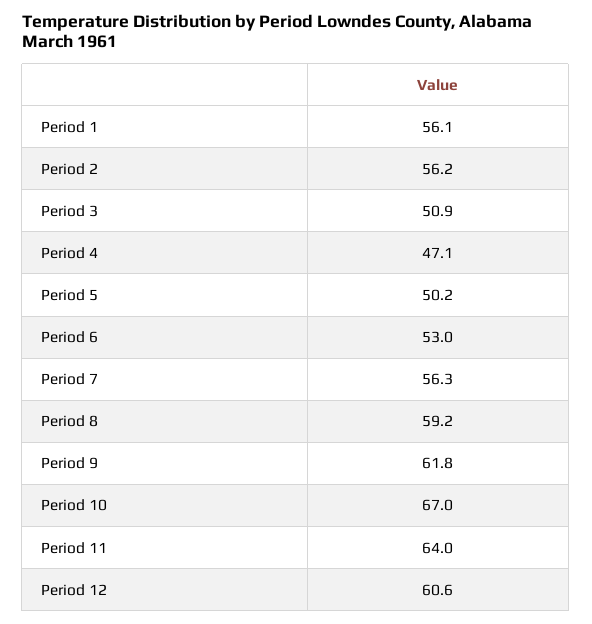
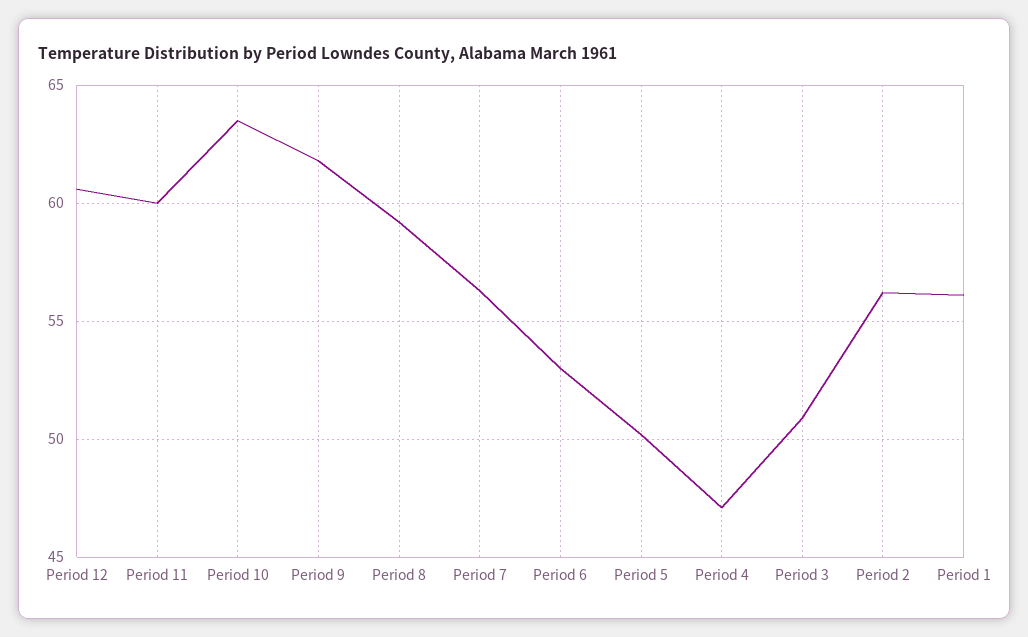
Period 10: 67 -> 63.5
Period 11: 64 -> 60

